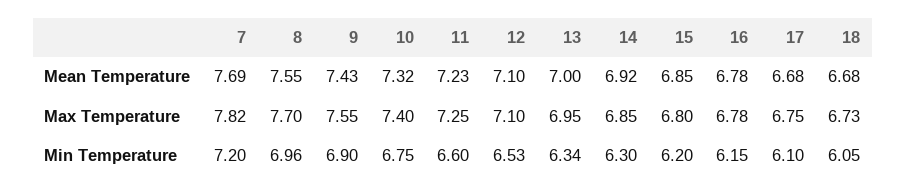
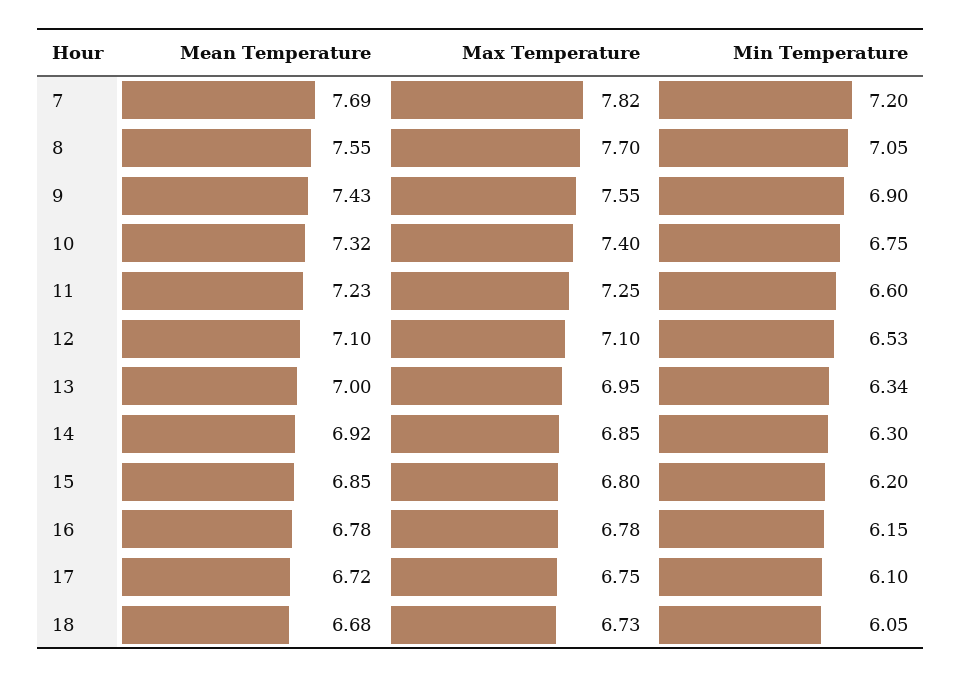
17, Mean Temperature: 6.68 -> 6.72
8, Min Temperature: 6.96 -> 7.05

